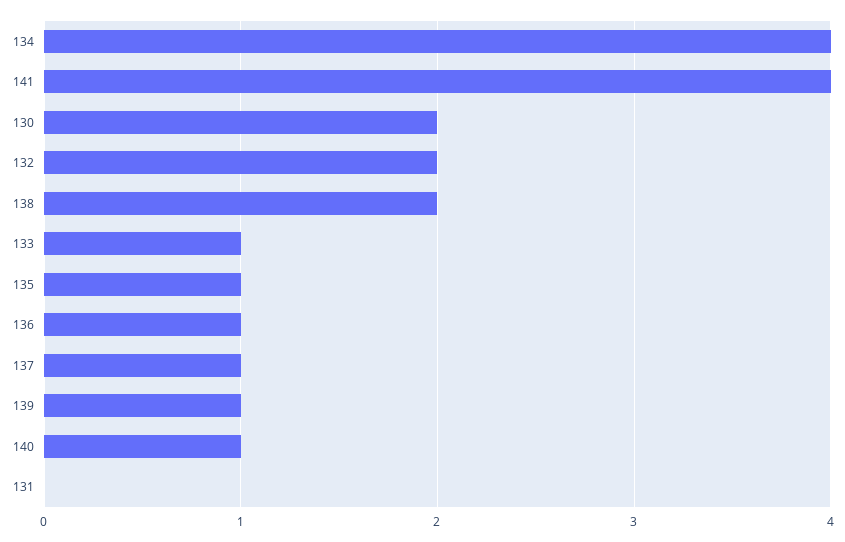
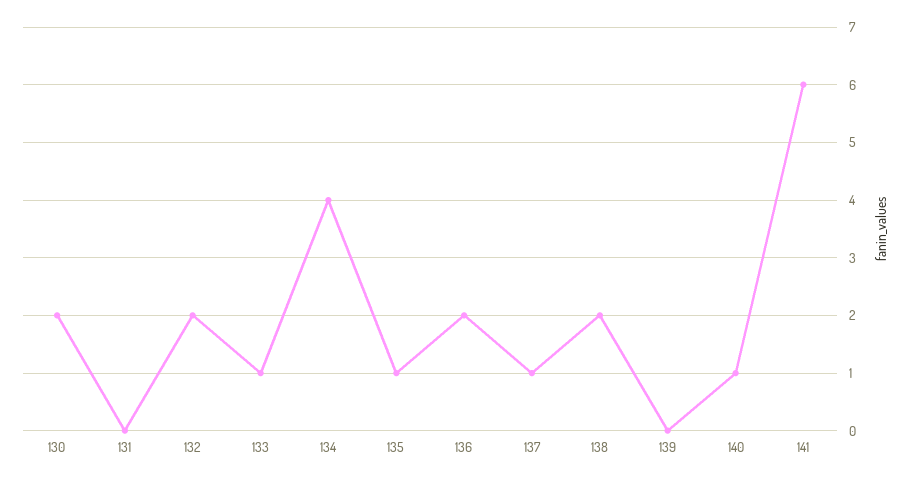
141: 4 -> 6
136: 1 -> 2
139: 1 -> 0

